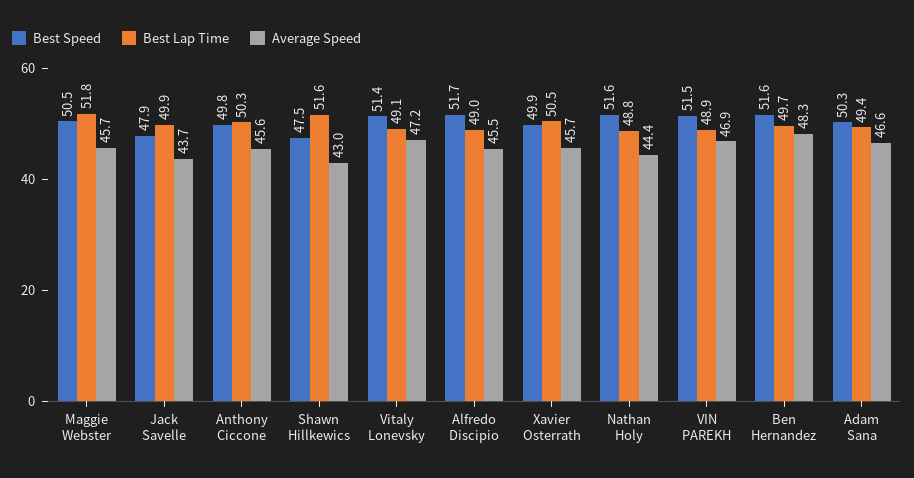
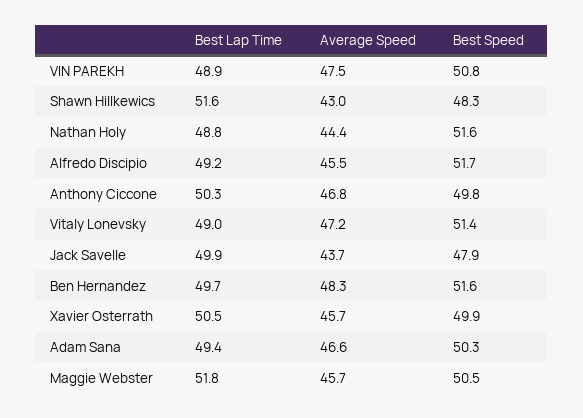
Average Speed, Anthony Ciccone: 45.6 -> 46.8
Best Speed, Shawn Hillkewics: 47.5 -> 48.3
Best Lap Time, Vitaly Lonevsky: 49.1 -> 49
Best Lap Time, Alfredo Discipio: 49 -> 49.2
Best Speed, VIN PAREKH: 51.5 -> 50.8
Average Speed, VIN PAREKH: 46.9 -> 47.5

